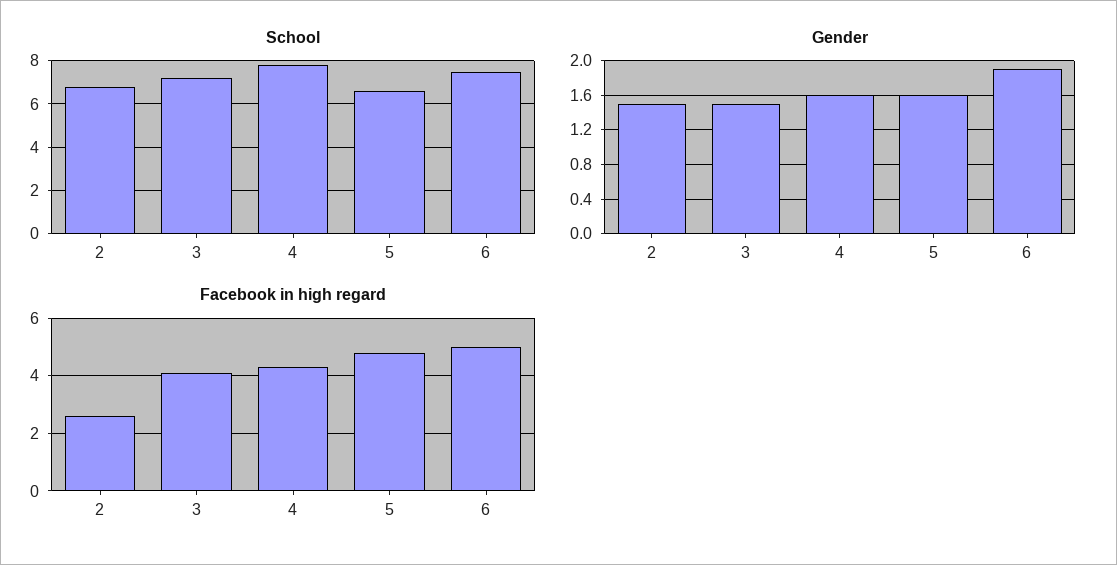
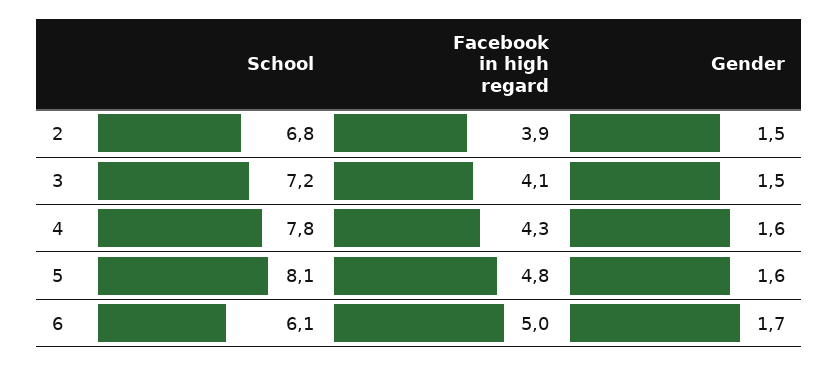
School, 5: 6.5 -> 8.1
School, 6: 7.5 -> 6.1
Gender, 6: 1.9 -> 1.7
Facebook in high regard, 2: 2.5 -> 3.9

